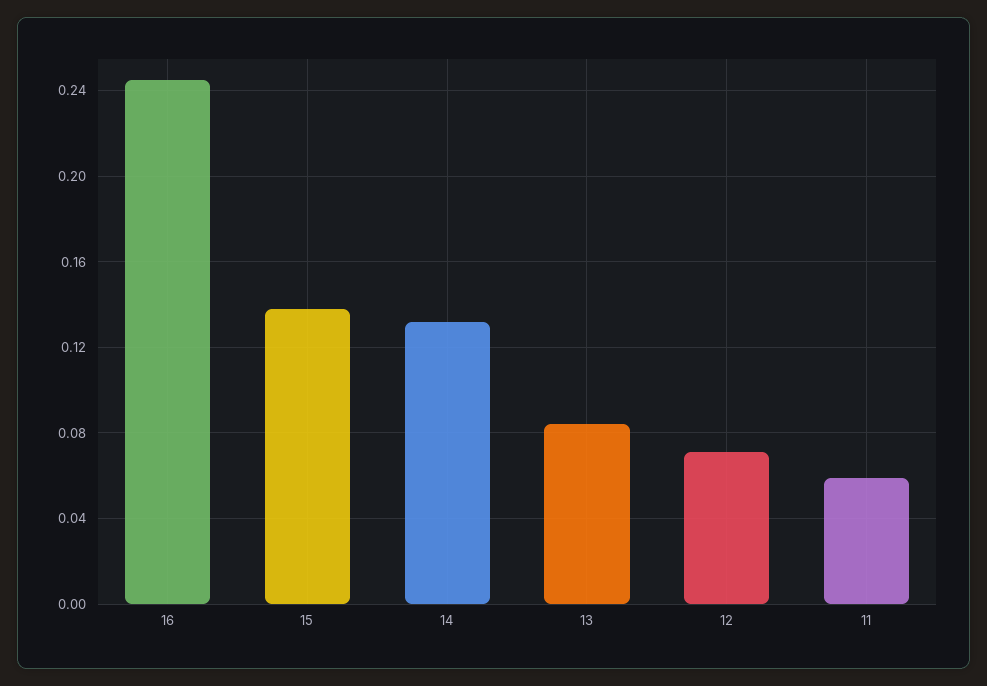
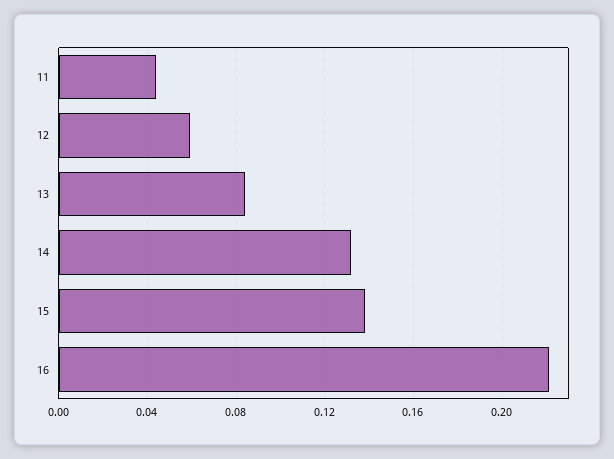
16: 0.245 -> 0.22
12: 0.07 -> 0.06
11: 0.06 -> 0.045

